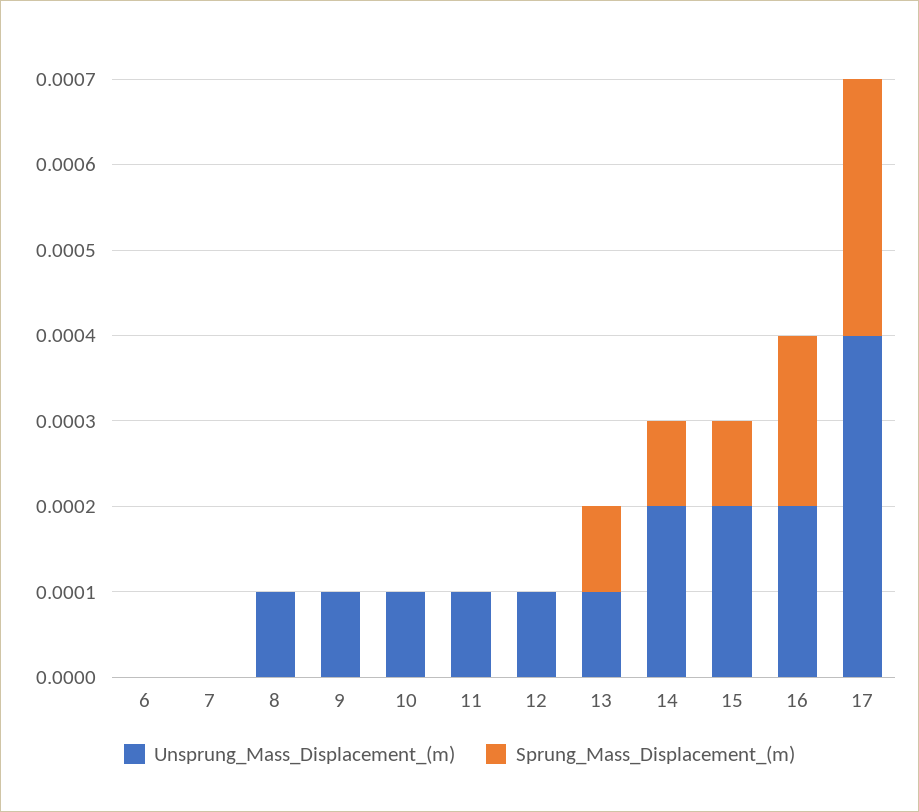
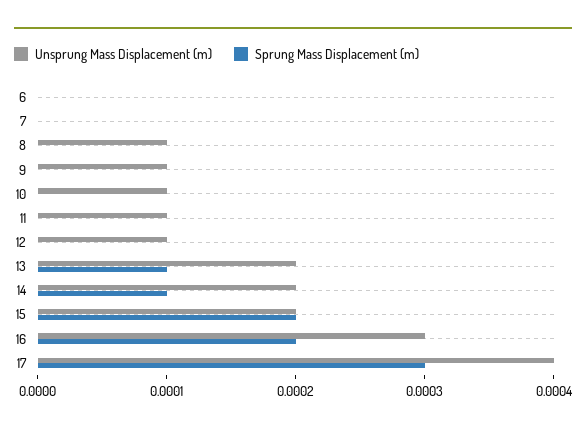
Unsprung_Mass_Displacement_(m), 13: 0.0001 -> 0.0002
Sprung_Mass_Displacement_(m), 15: 0.0001 -> 0.0002
Unsprung_Mass_Displacement_(m), 16: 0.0002 -> 0.0003

